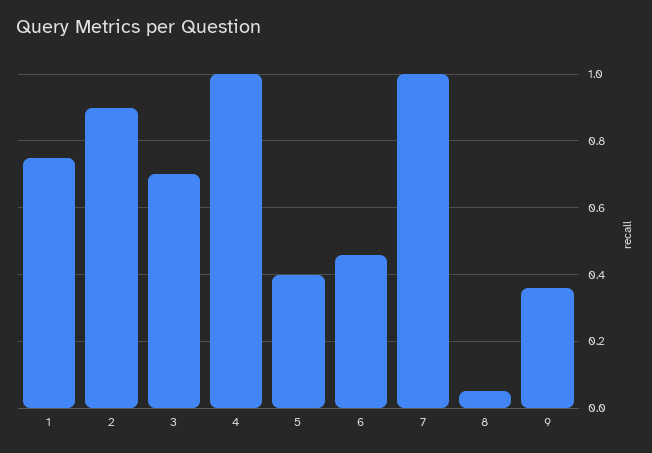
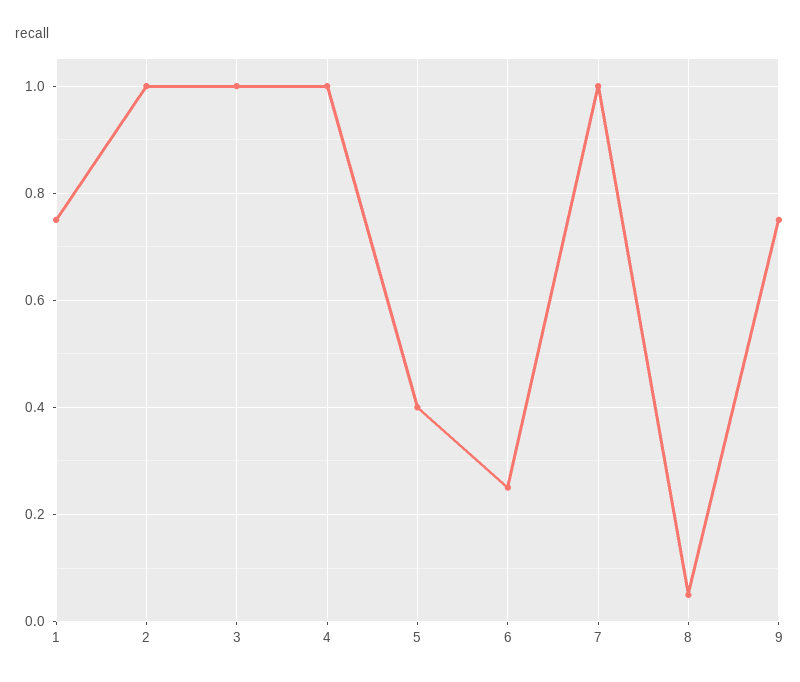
2: 0.9 -> 1
3: 0.7 -> 1
6: 0.45 -> 0.25
9: 0.35 -> 0.75

